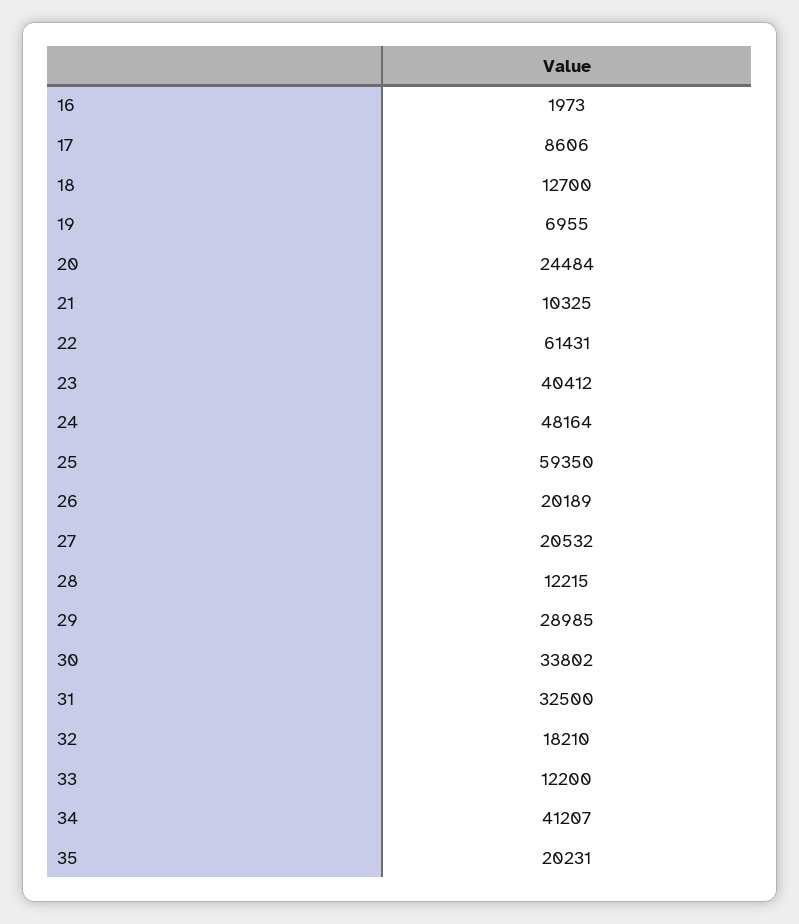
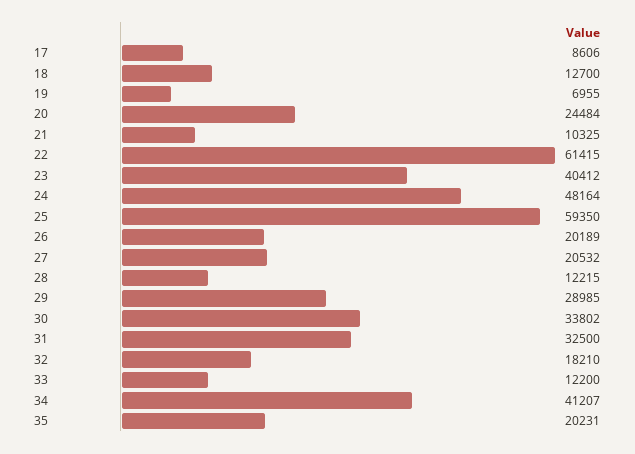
16: 1973 -> none
22: 61431 -> 61415

